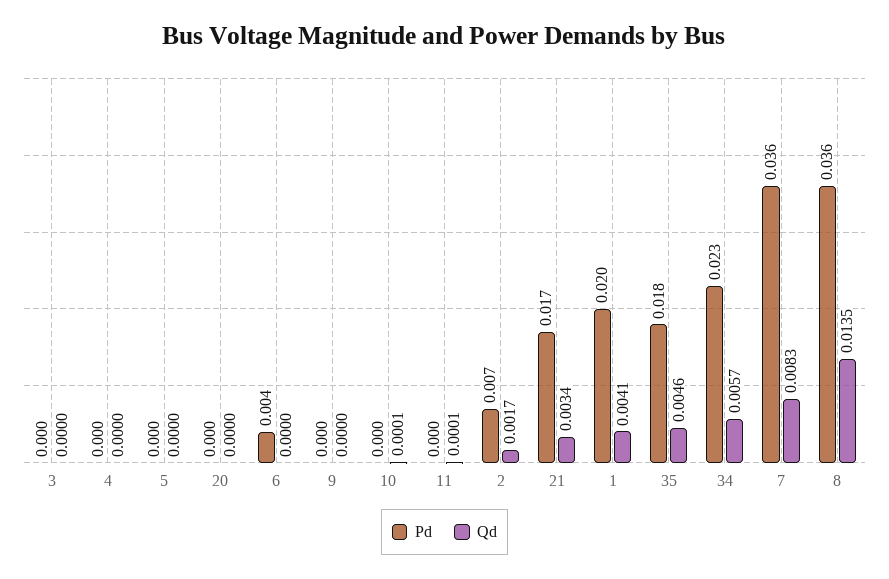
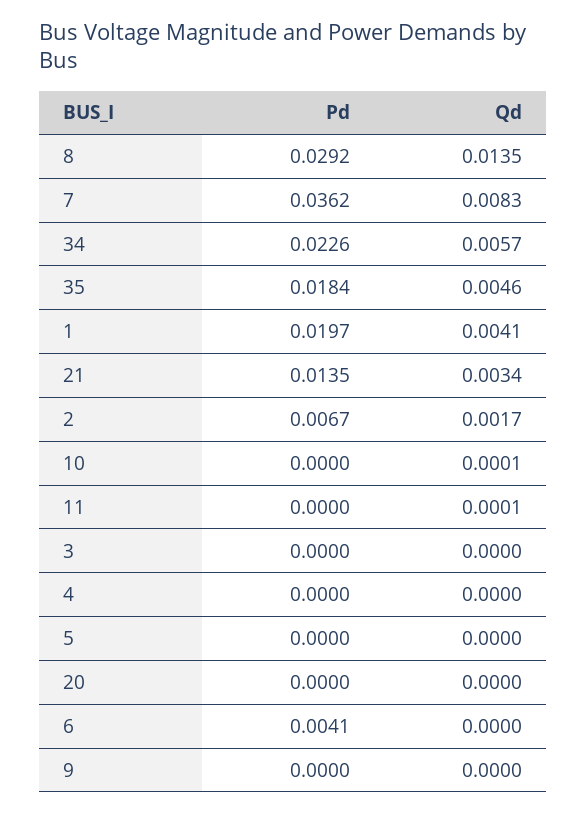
Pd, 21: 0.017 -> 0.0135
Pd, 8: 0.036 -> 0.0292

